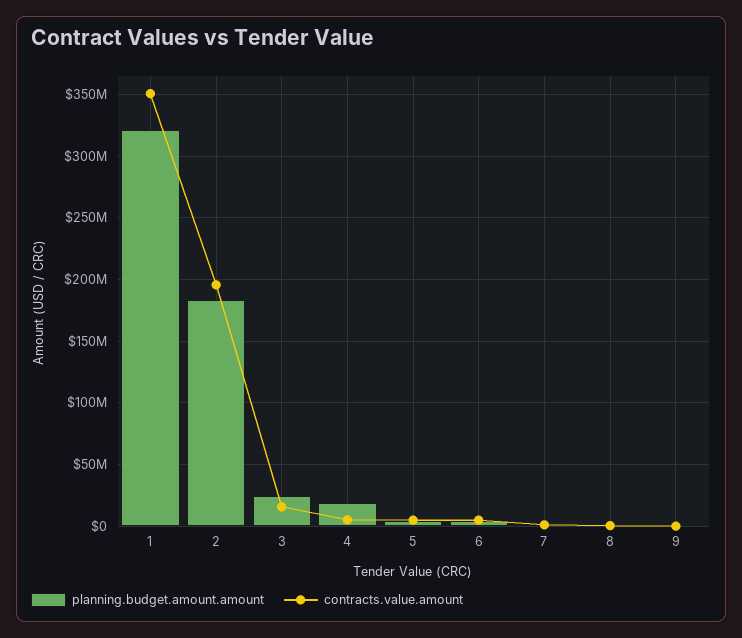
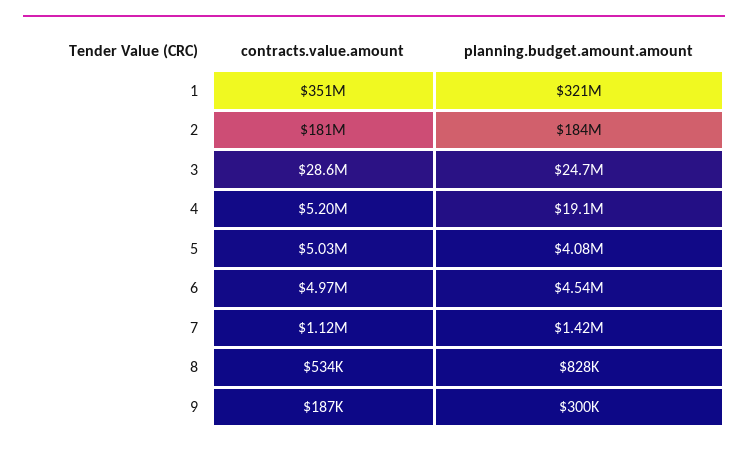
contracts.value.amount, 2: 195000000 -> 181000000
contracts.value.amount, 3: 15000000 -> 28600000

